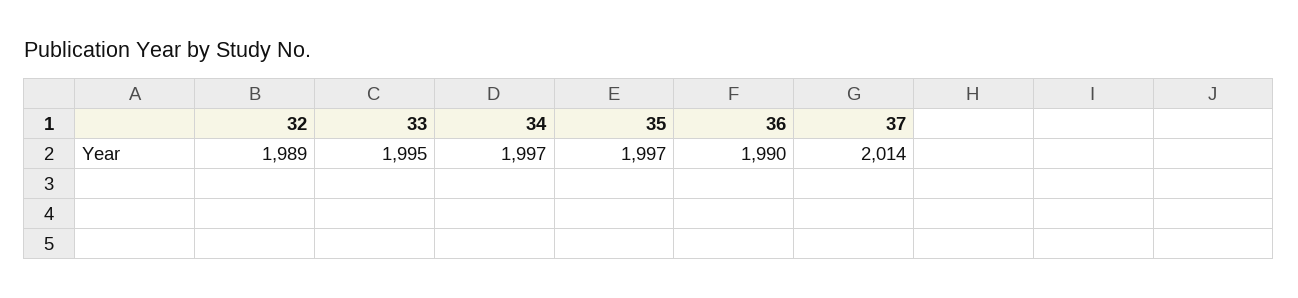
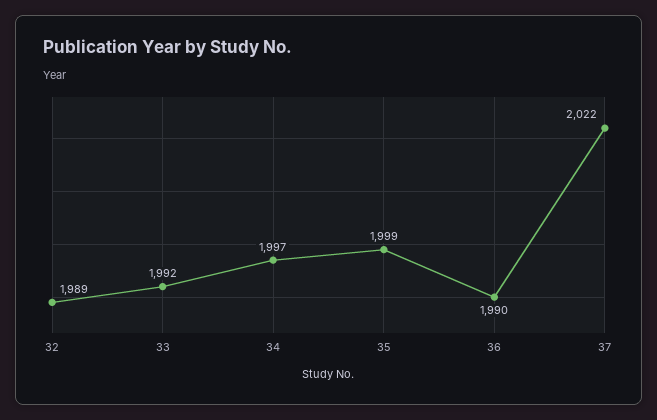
33: 1995 -> 1992
35: 1997 -> 1999
37: 2014 -> 2022

